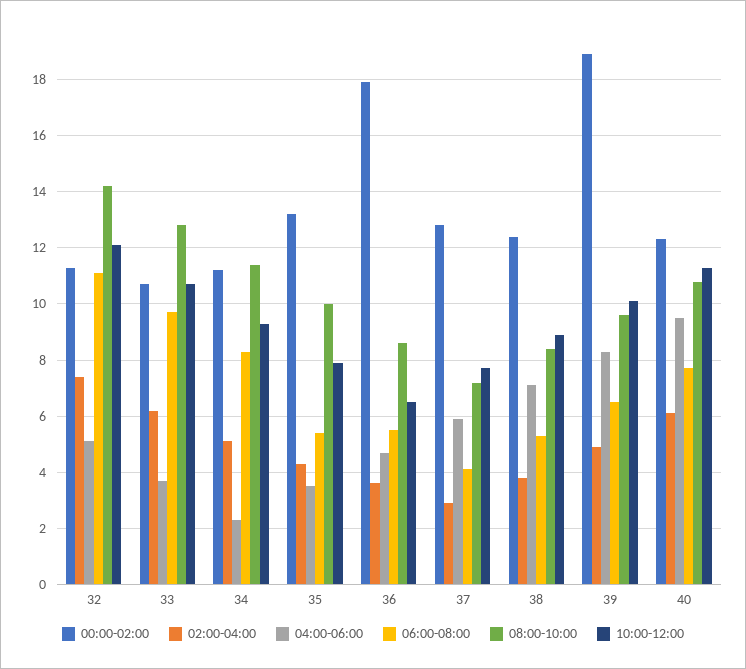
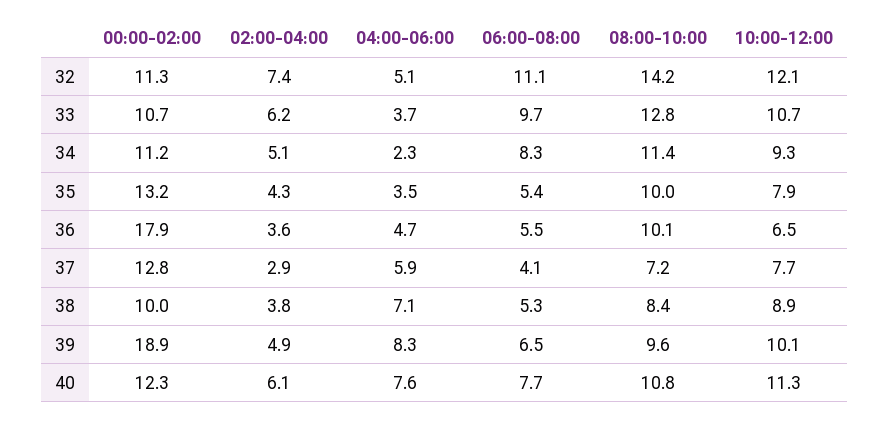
08:00-10:00, 36: 8.5 -> 10.1
00:00-02:00, 38: 12.5 -> 10
04:00-06:00, 40: 9.5 -> 7.6

